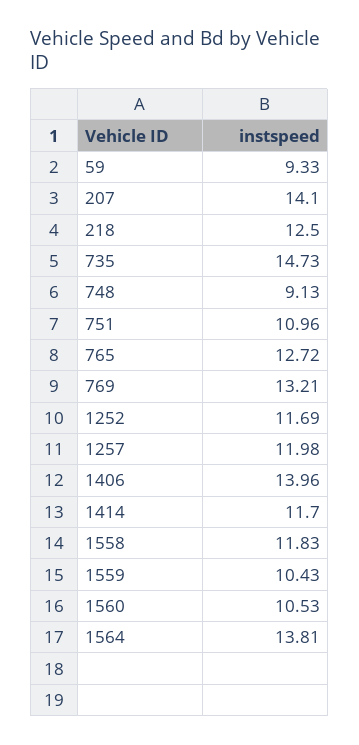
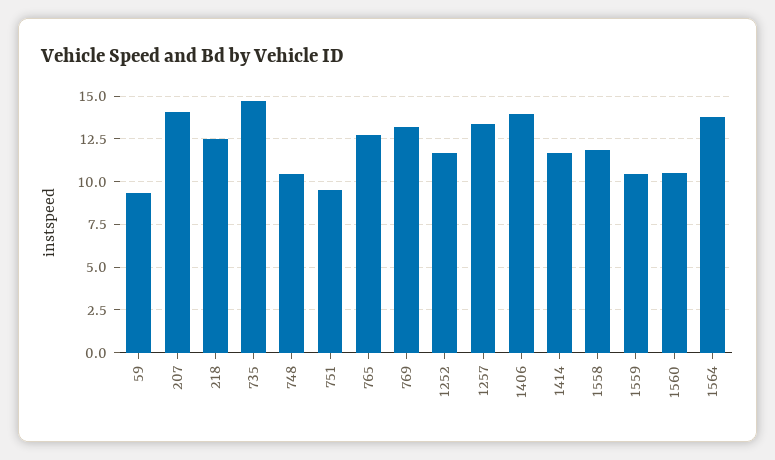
748: 9.13 -> 10.5
751: 10.96 -> 9.5
1257: 11.98 -> 13.5

